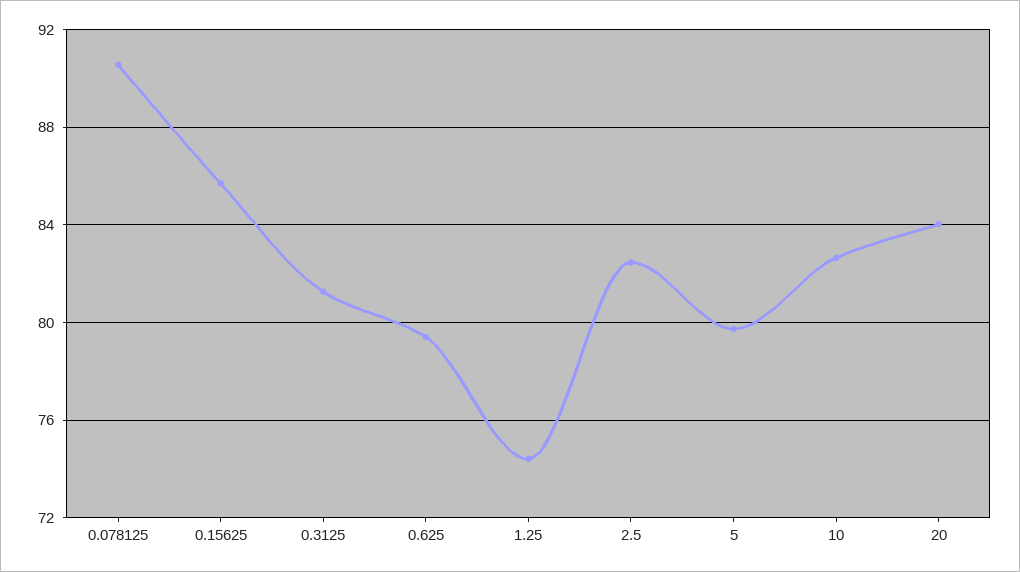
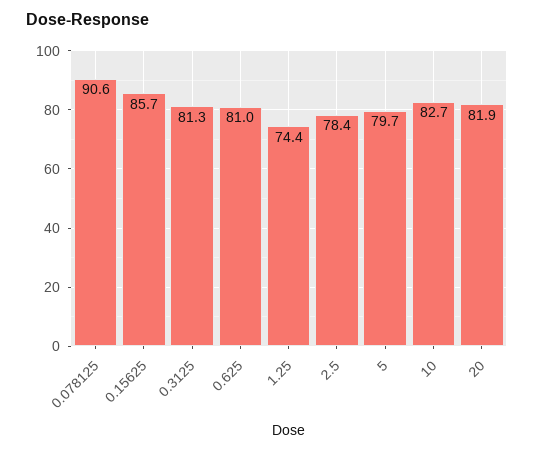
0.625: 79.5 -> 81
2.5: 82.5 -> 78.4
20: 84 -> 81.9

